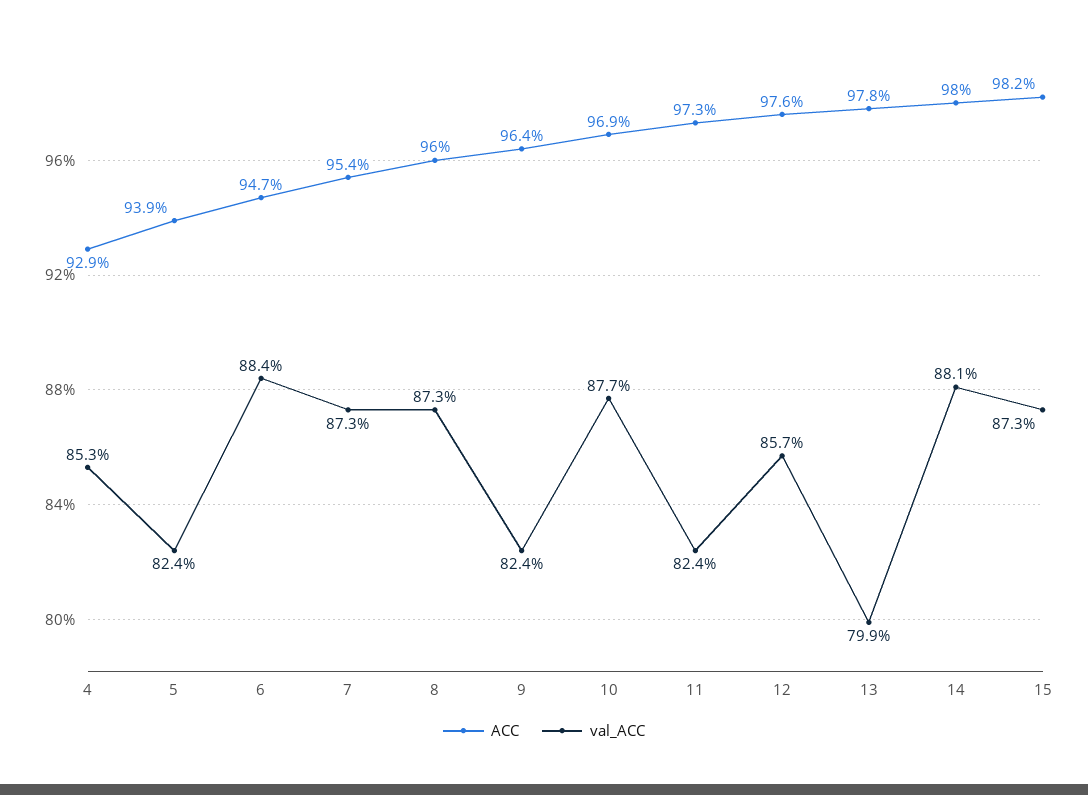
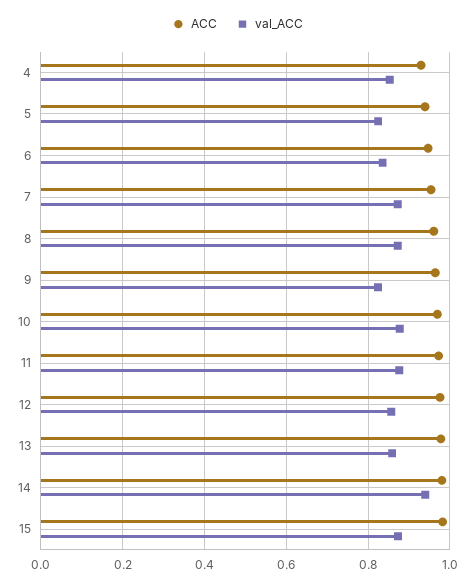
val_ACC, 6: 0.884 -> 0.84
val_ACC, 11: 0.824 -> 0.88
val_ACC, 13: 0.799 -> 0.86
val_ACC, 14: 0.881 -> 0.94

